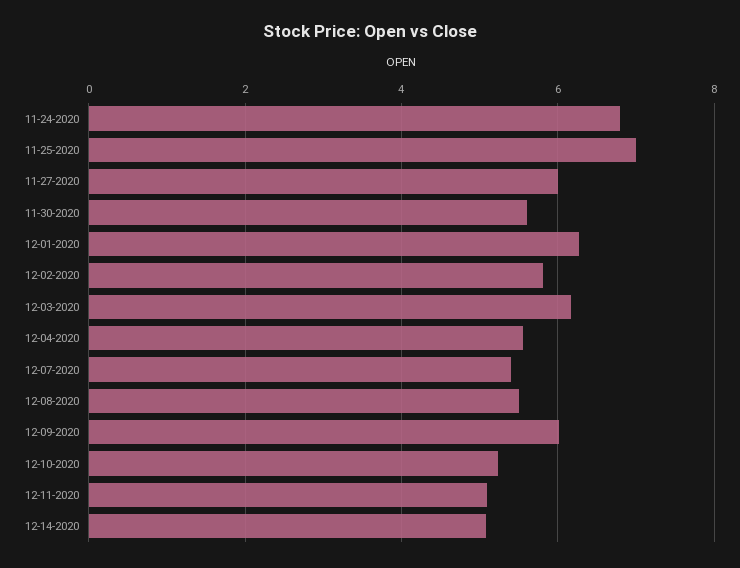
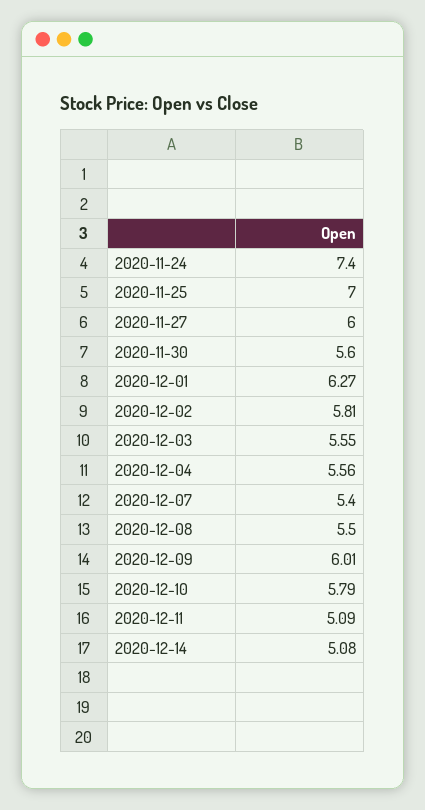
11-24-2020: 6.8 -> 7.4
12-03-2020: 6.2 -> 5.55
12-10-2020: 5.2 -> 5.79

